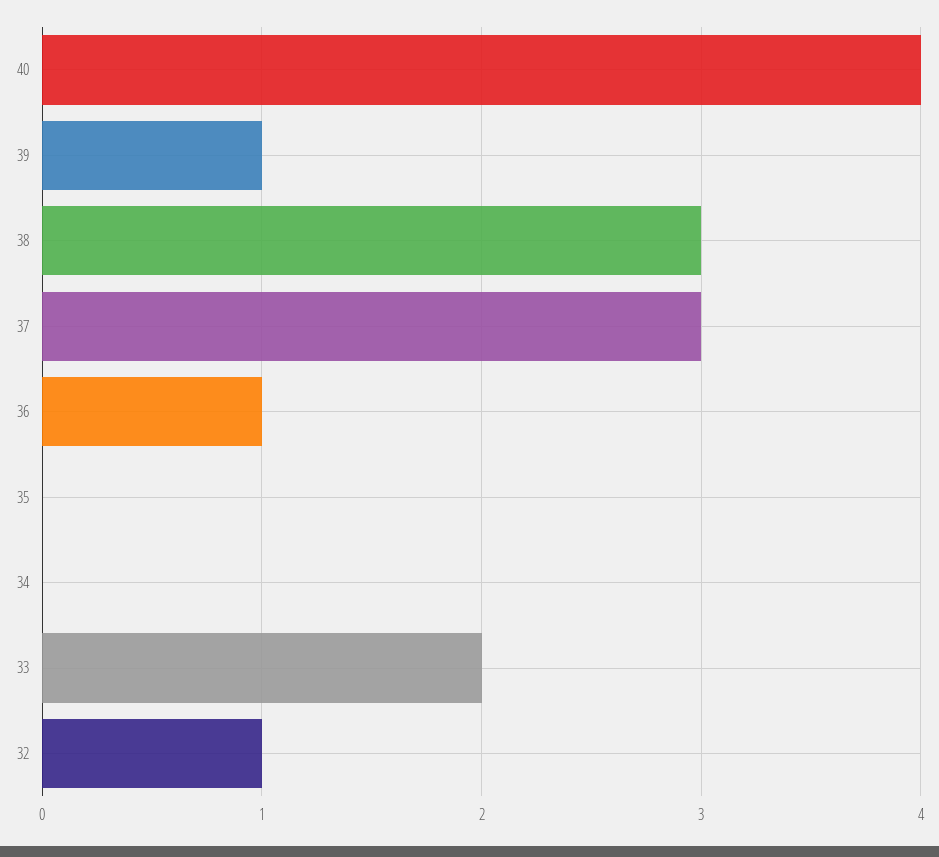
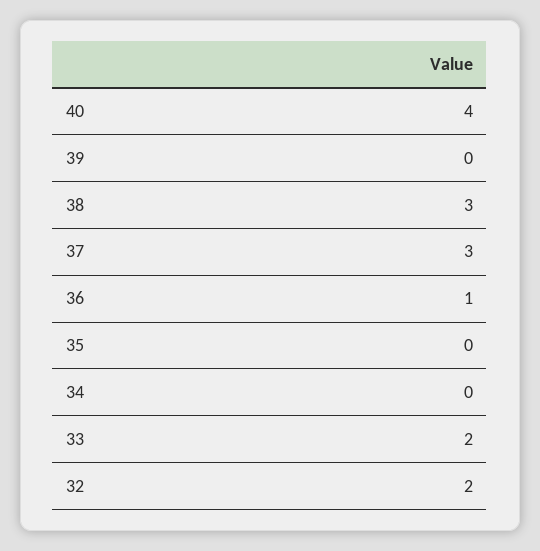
39: 1 -> 0
32: 1 -> 2

